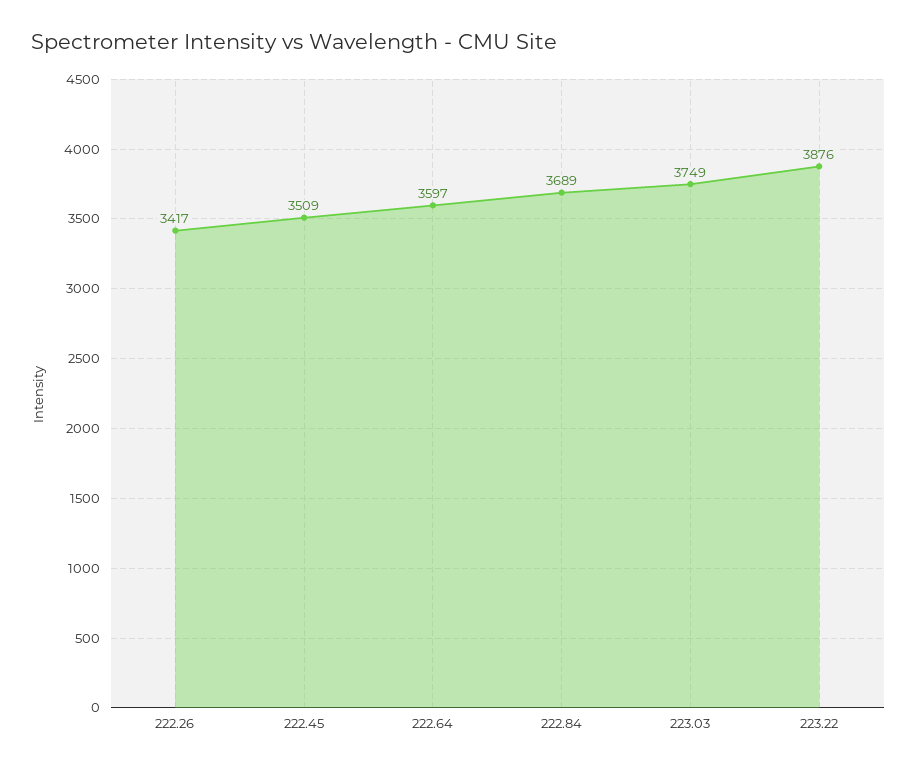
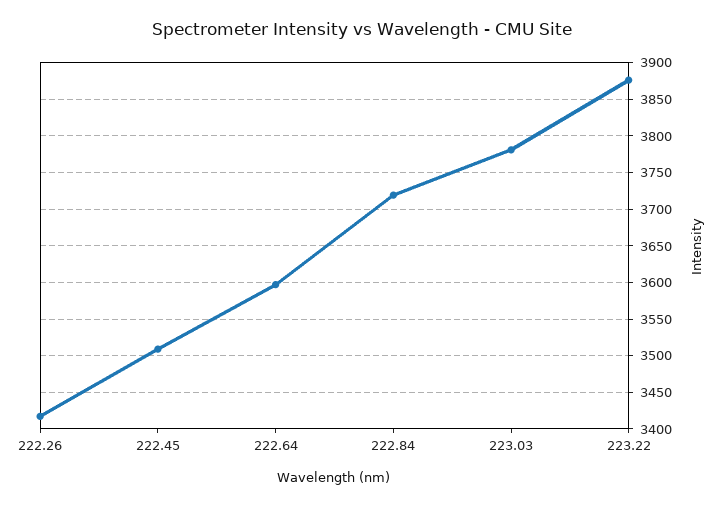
222.84: 3689 -> 3720
223.03: 3749 -> 3780

